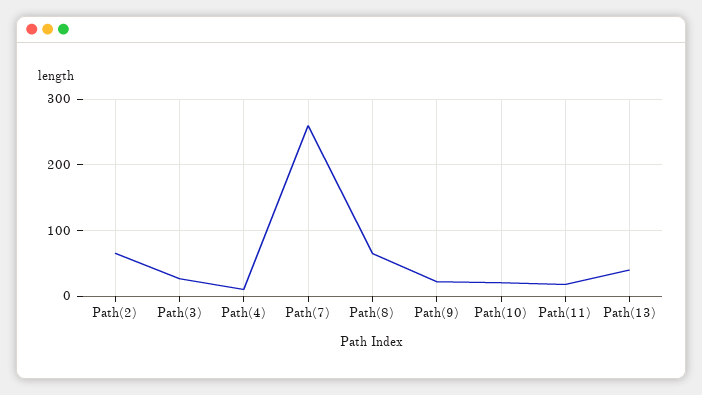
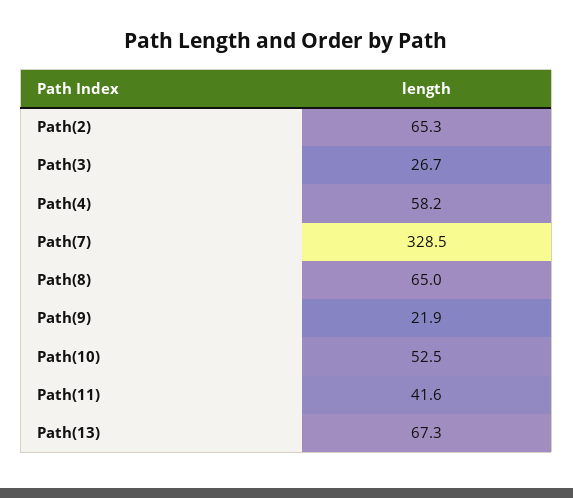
Path(4): 10 -> 58.2
Path(7): 260 -> 328.5
Path(10): 20 -> 52.5
Path(11): 20 -> 41.6
Path(13): 40 -> 67.3

